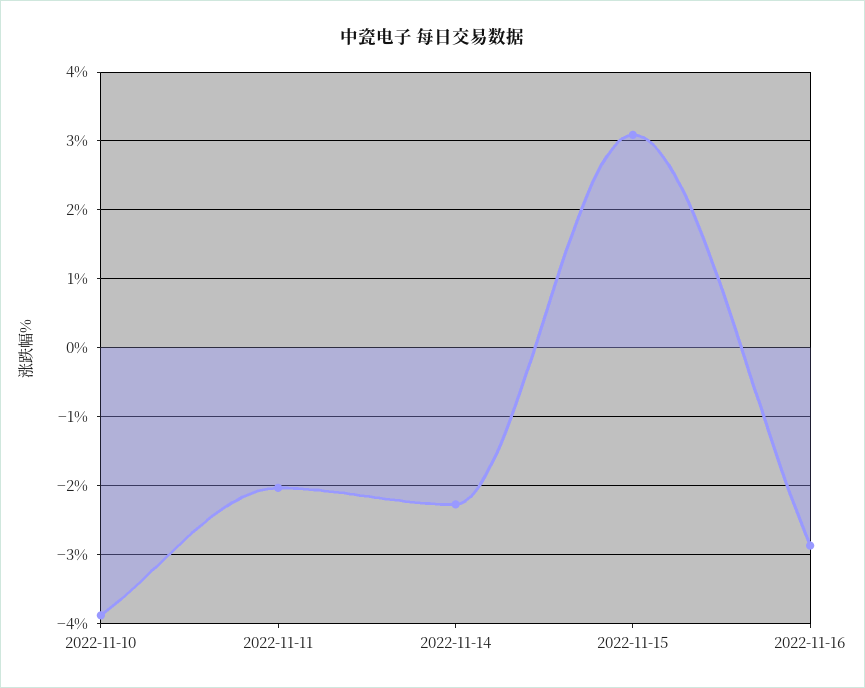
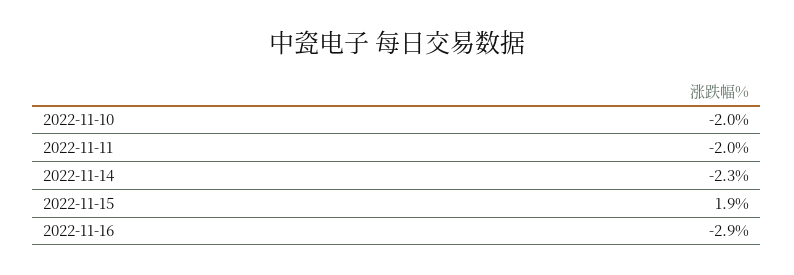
2022-11-10: -3.9 -> -2
2022-11-15: 3.1 -> 1.9

